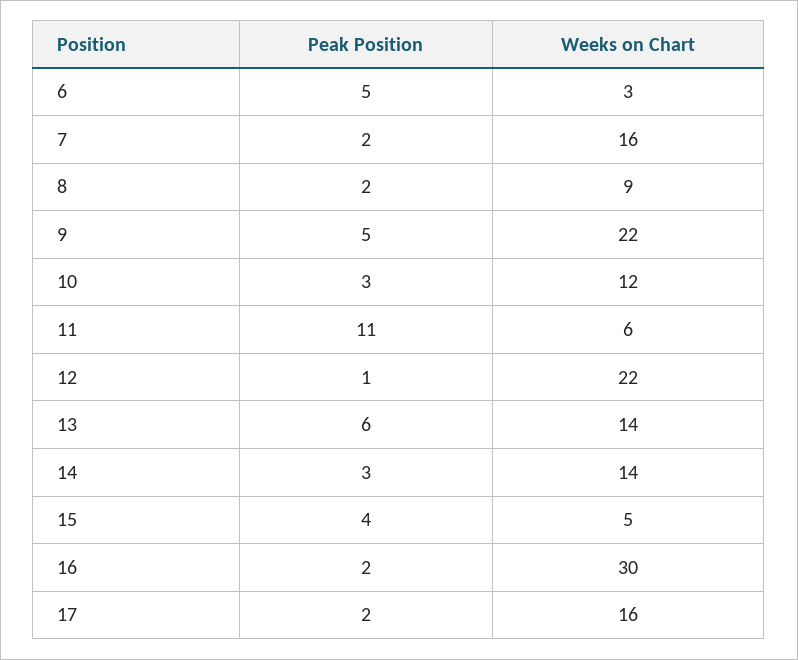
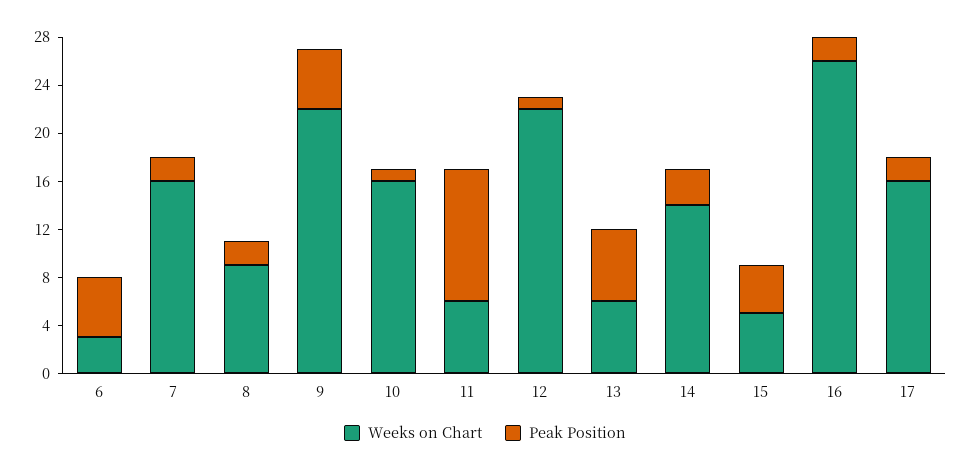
Peak Position, 10: 3 -> 1
Weeks on Chart, 10: 12 -> 16
Weeks on Chart, 13: 14 -> 6
Weeks on Chart, 16: 30 -> 26

